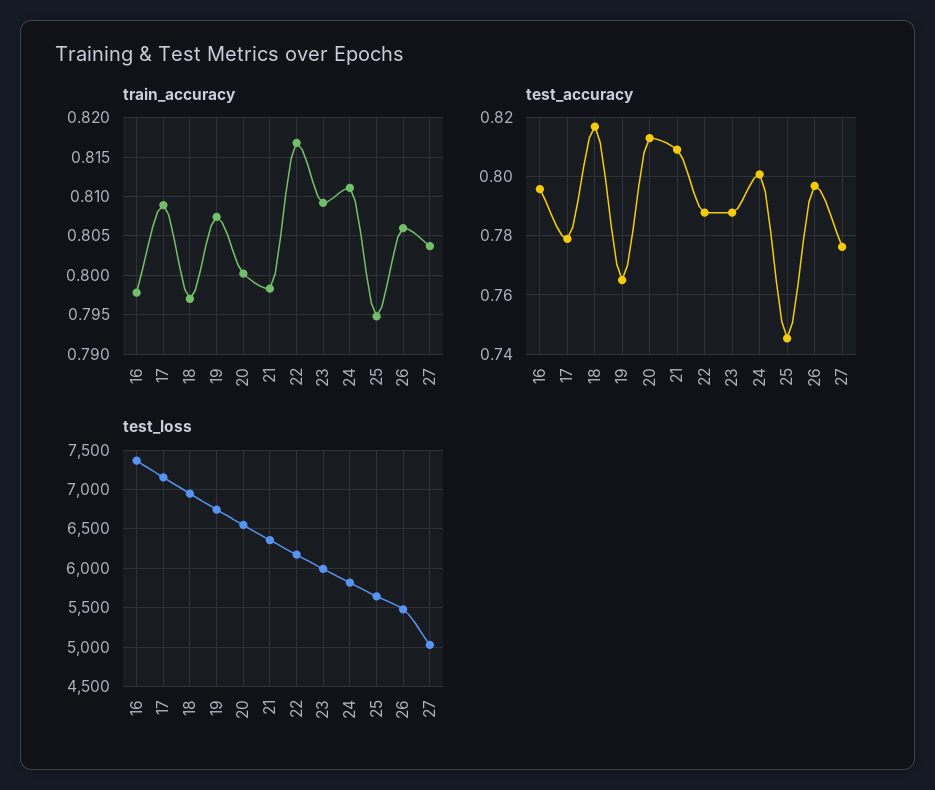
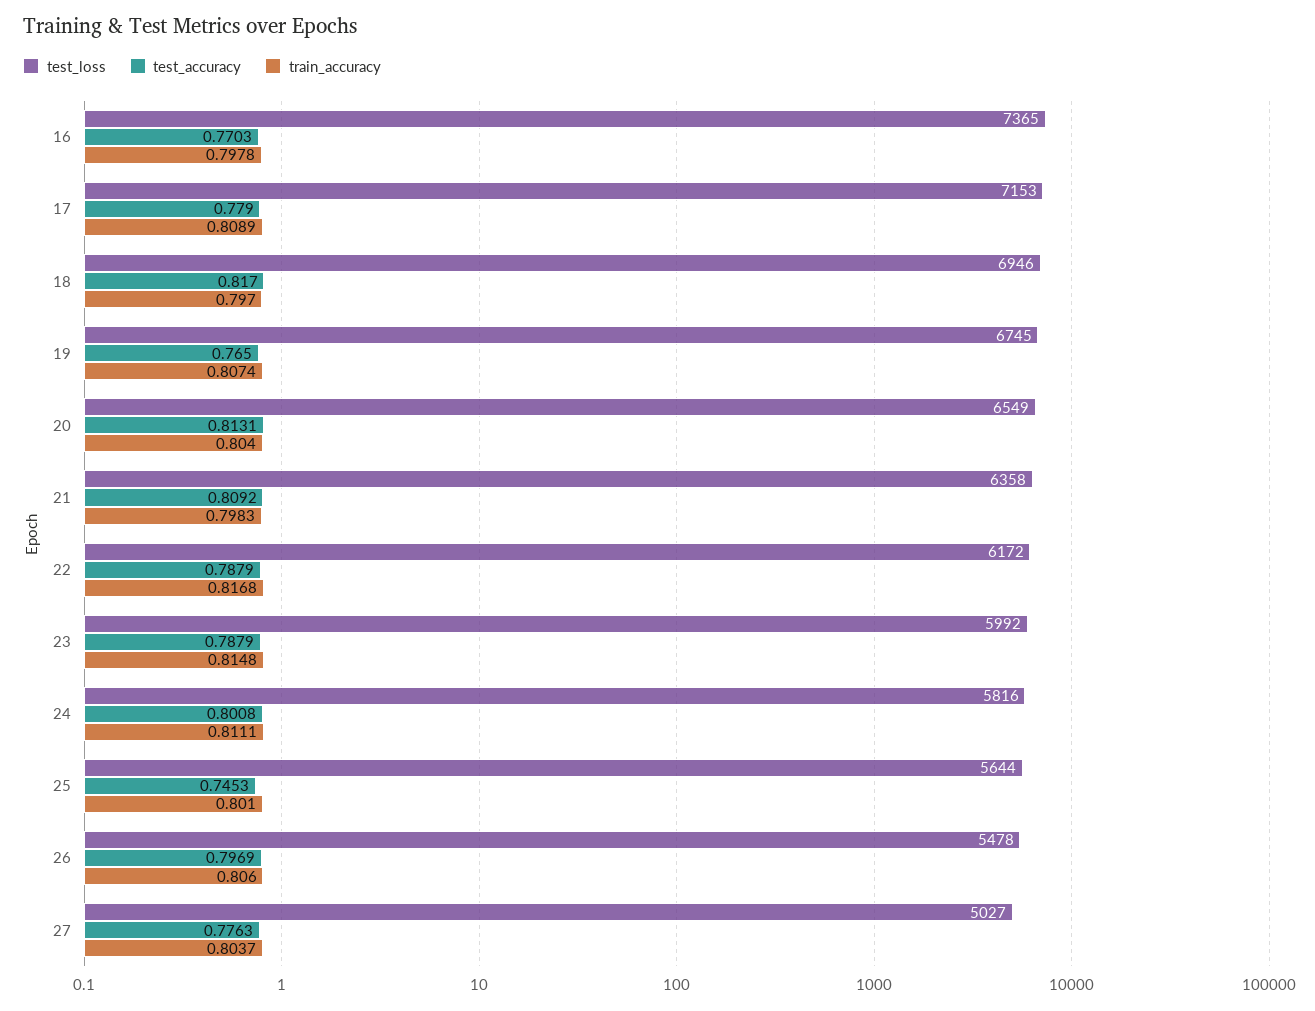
train_accuracy, 20: 0.8 -> 0.804
train_accuracy, 23: 0.809 -> 0.8148
train_accuracy, 25: 0.795 -> 0.801
test_accuracy, 16: 0.795 -> 0.7703

